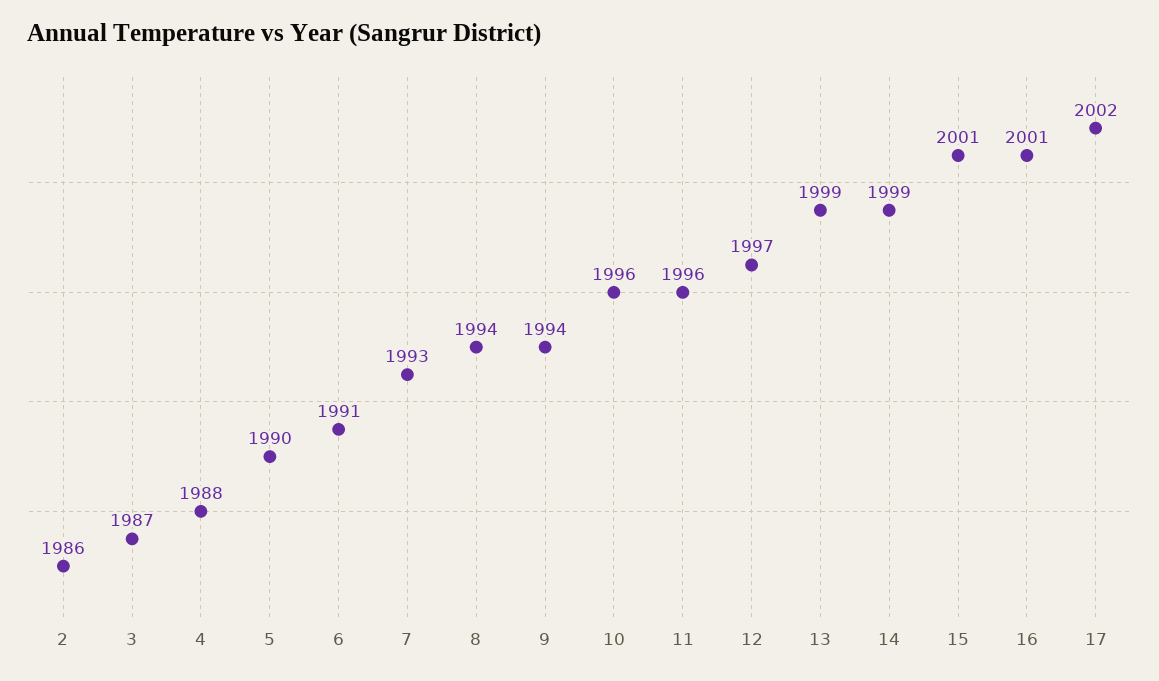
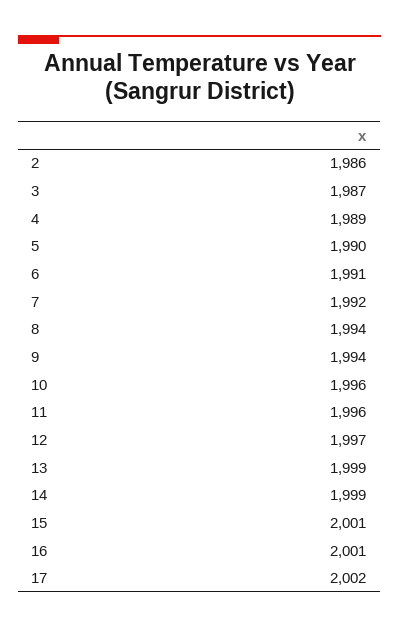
4: 1988 -> 1989
7: 1993 -> 1992

